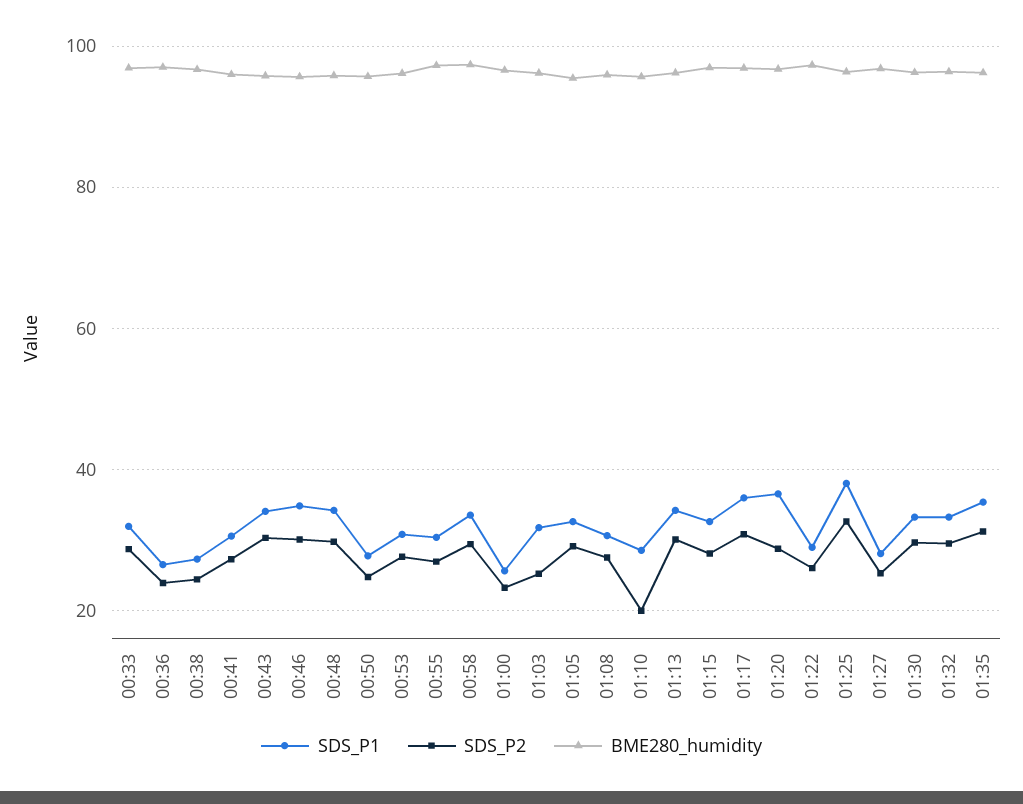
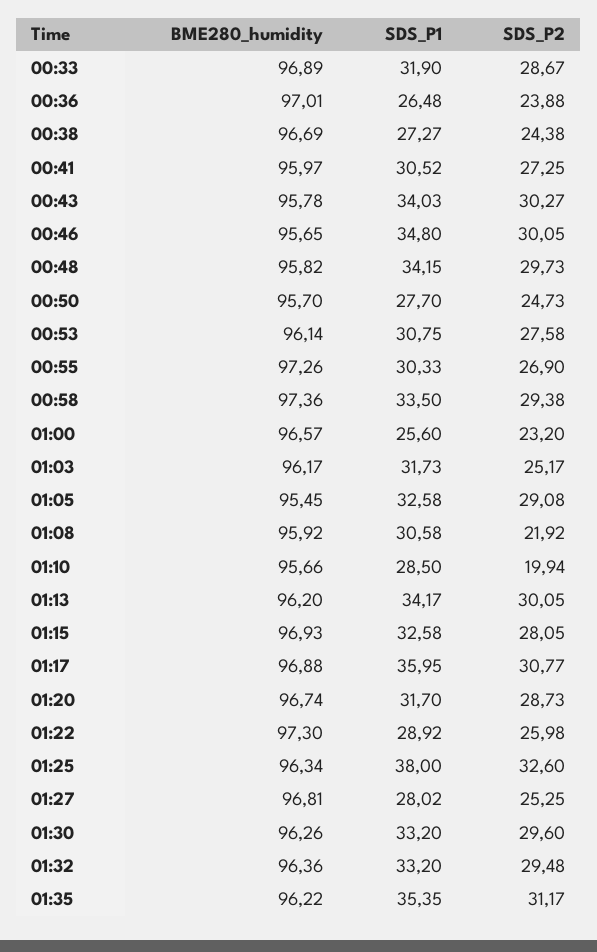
SDS_P2, 01:08: 28 -> 21.92
SDS_P1, 01:20: 36 -> 31.7

